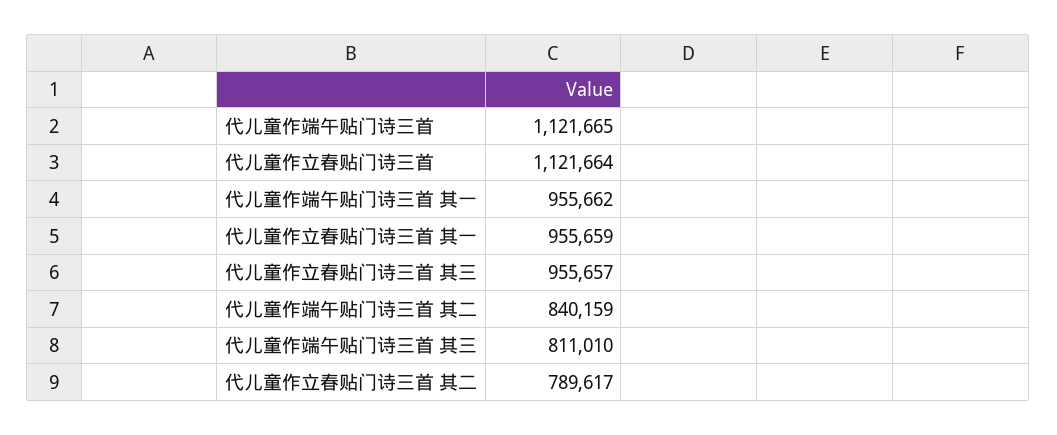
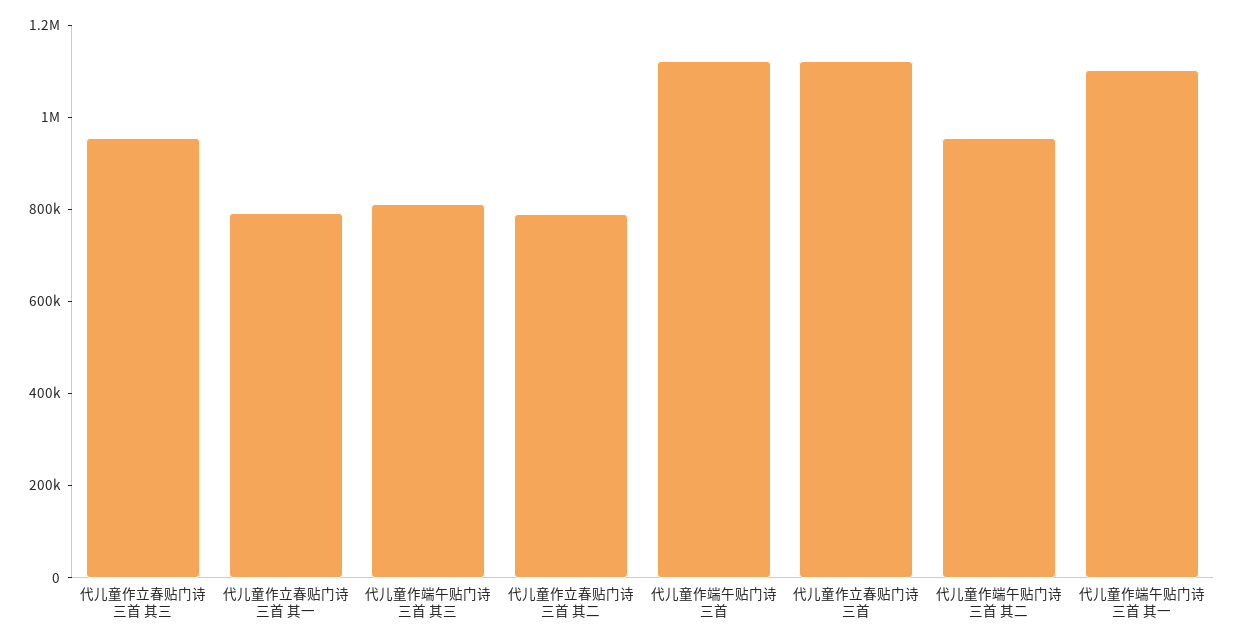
代儿童作端午贴门诗三首 其一: 955662 -> 1100000
代儿童作立春贴门诗三首 其一: 955659 -> 800000
代儿童作端午贴门诗三首 其二: 840159 -> 950000

